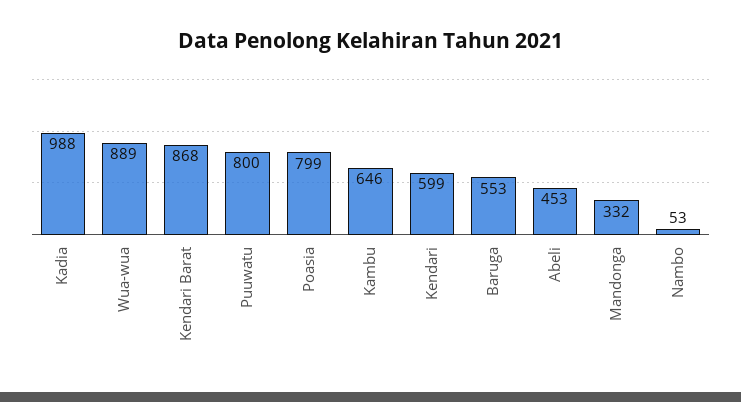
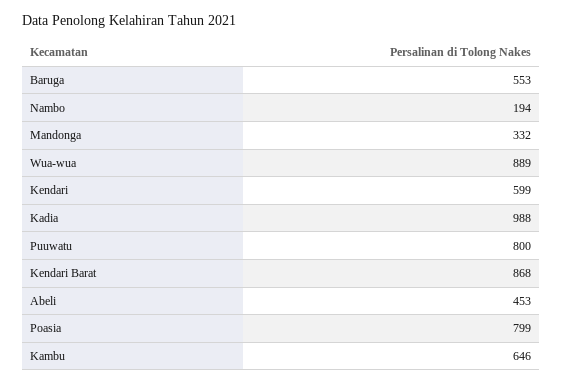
Nambo: 53 -> 194

